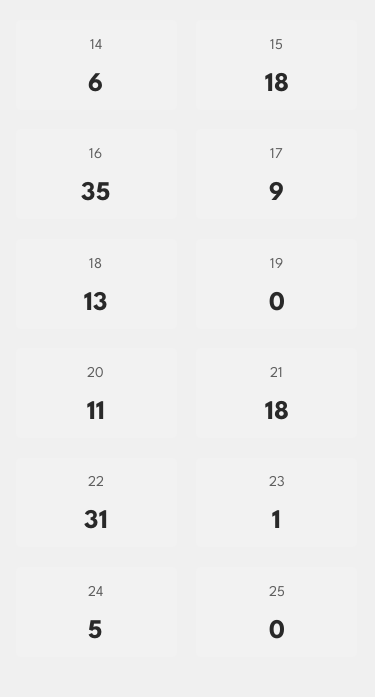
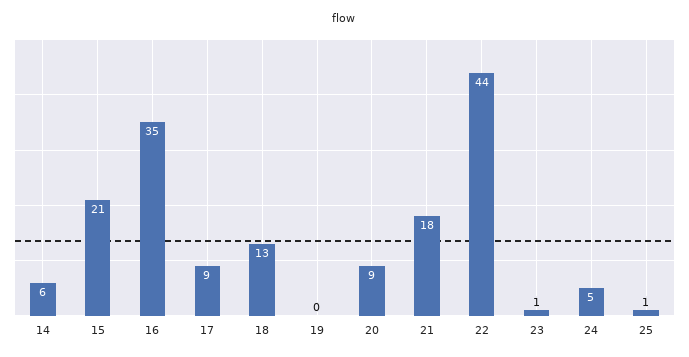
15: 18 -> 21
20: 11 -> 9
22: 31 -> 44
25: 0 -> 1

